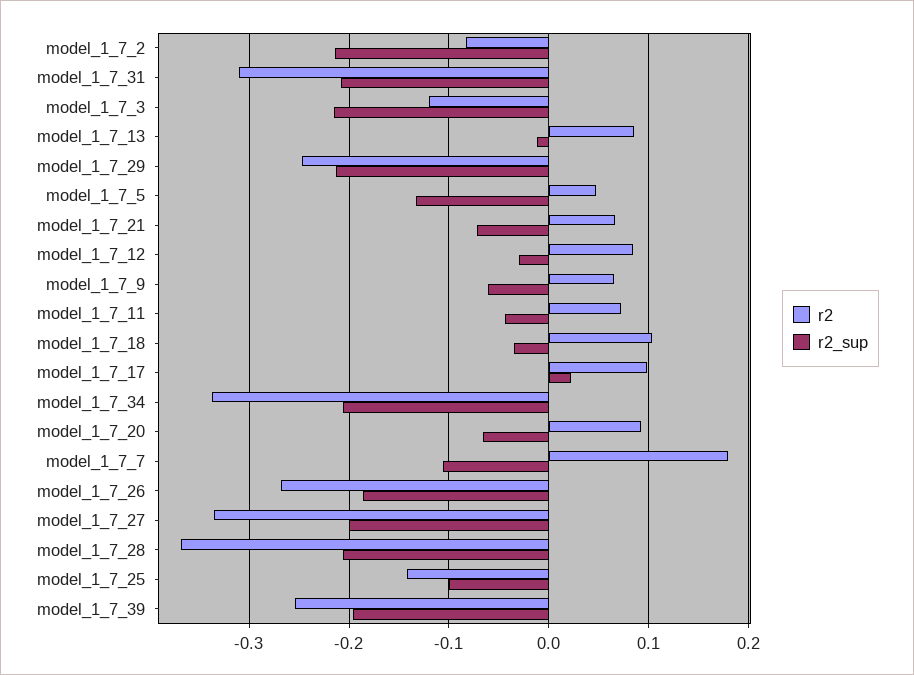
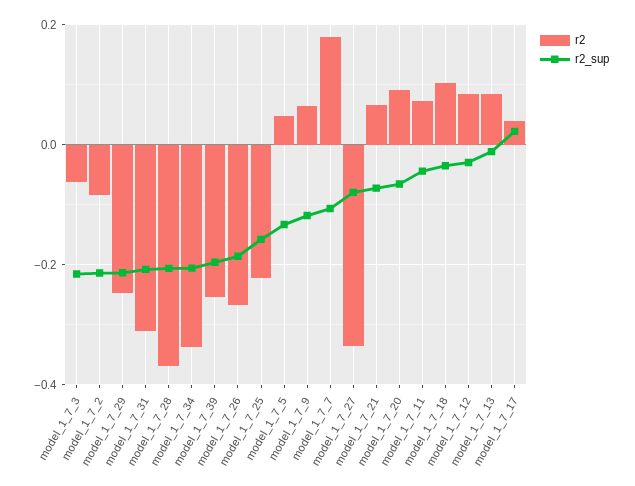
r2, model_1_7_3: -0.12 -> -0.06
r2_sup, model_1_7_9: -0.06 -> -0.12
r2, model_1_7_17: 0.1 -> 0.04
r2_sup, model_1_7_27: -0.2 -> -0.08
r2, model_1_7_25: -0.14 -> -0.22
r2_sup, model_1_7_25: -0.1 -> -0.16

